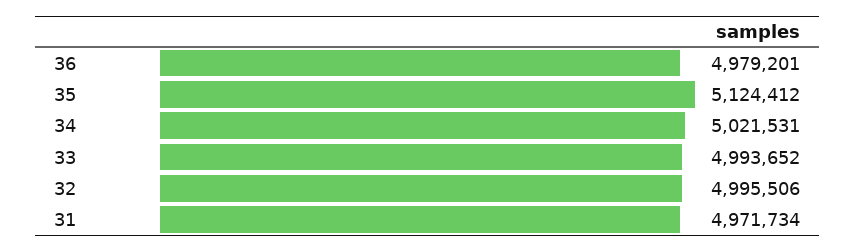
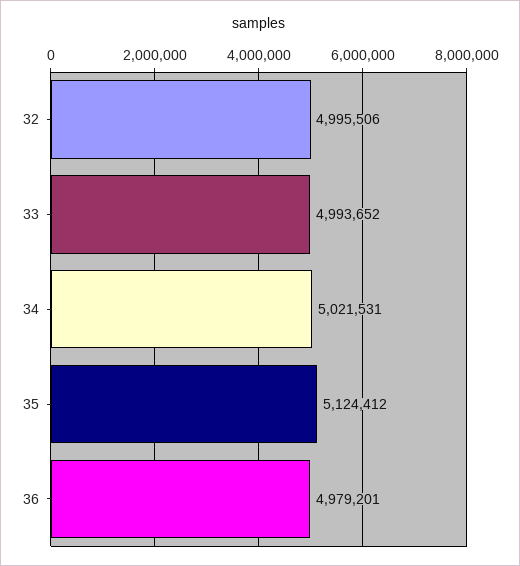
31: 4971734 -> none

